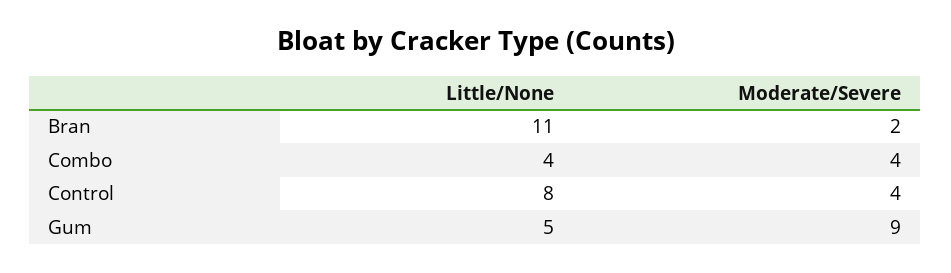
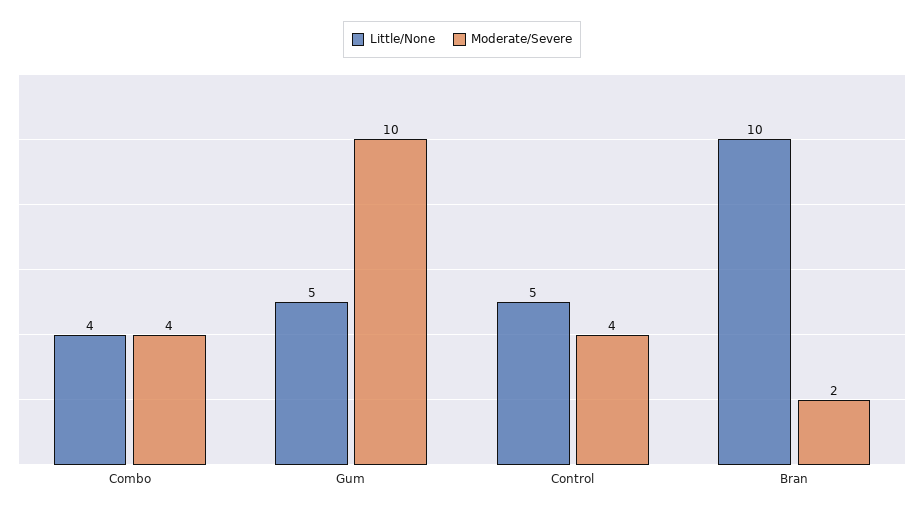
Little/None, Bran: 11 -> 10
Little/None, Control: 8 -> 5
Moderate/Severe, Gum: 9 -> 10

